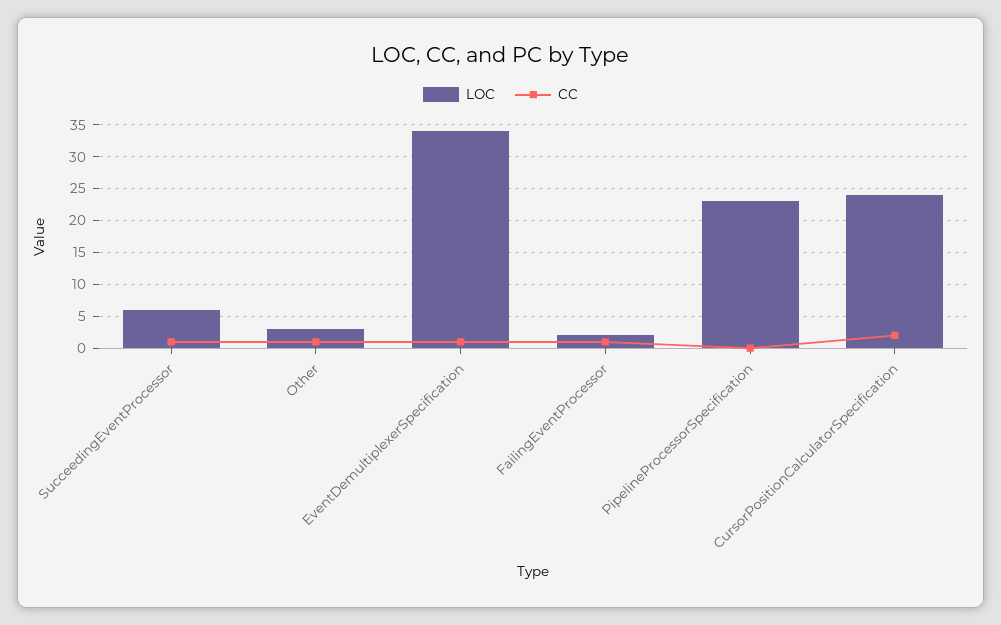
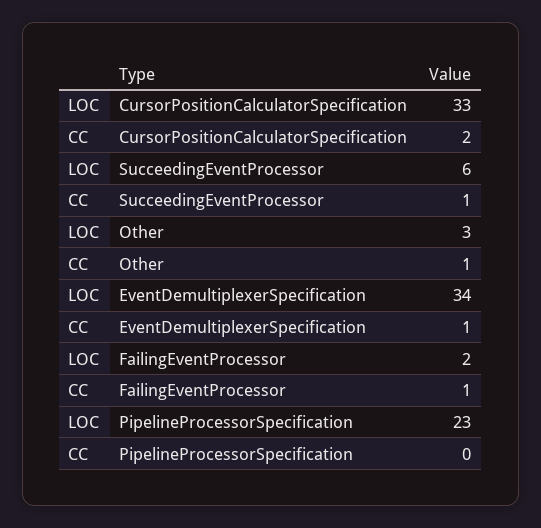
LOC, CursorPositionCalculatorSpecification: 24 -> 33

